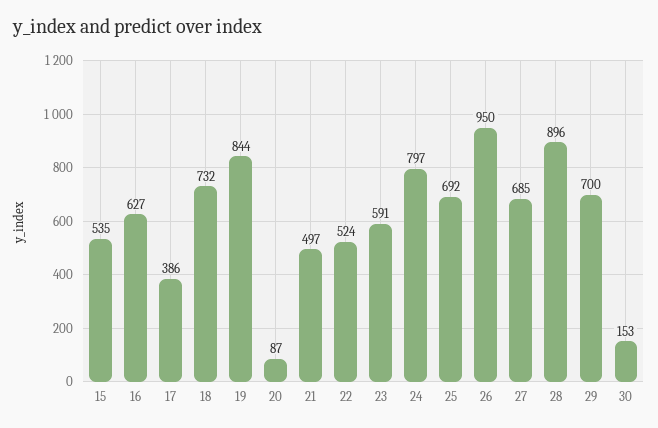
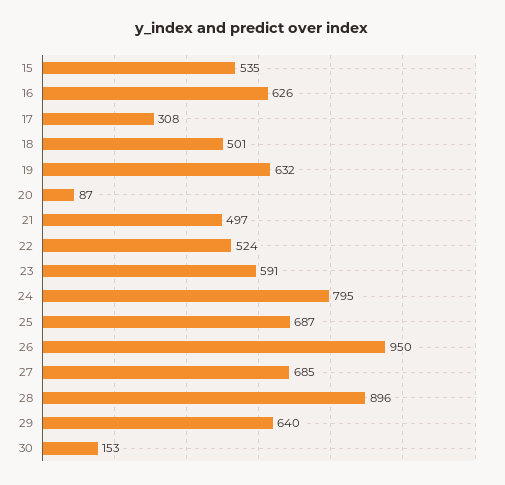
16: 627 -> 626
17: 386 -> 308
18: 732 -> 501
19: 844 -> 632
24: 797 -> 795
25: 692 -> 687
29: 700 -> 640

